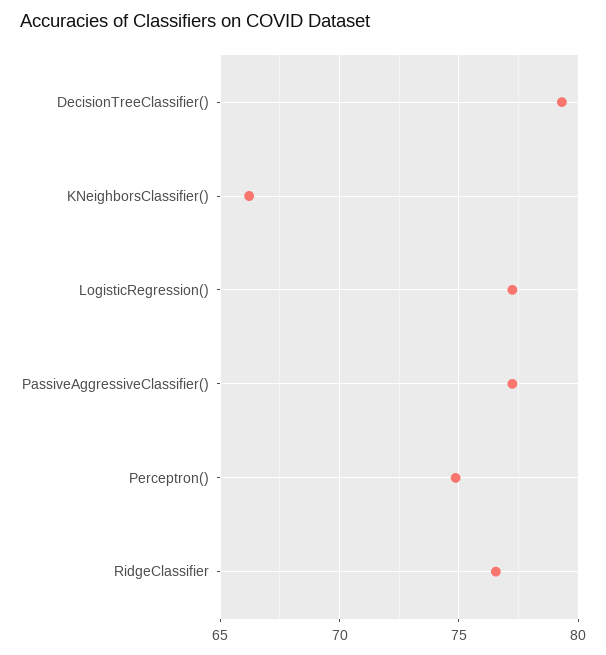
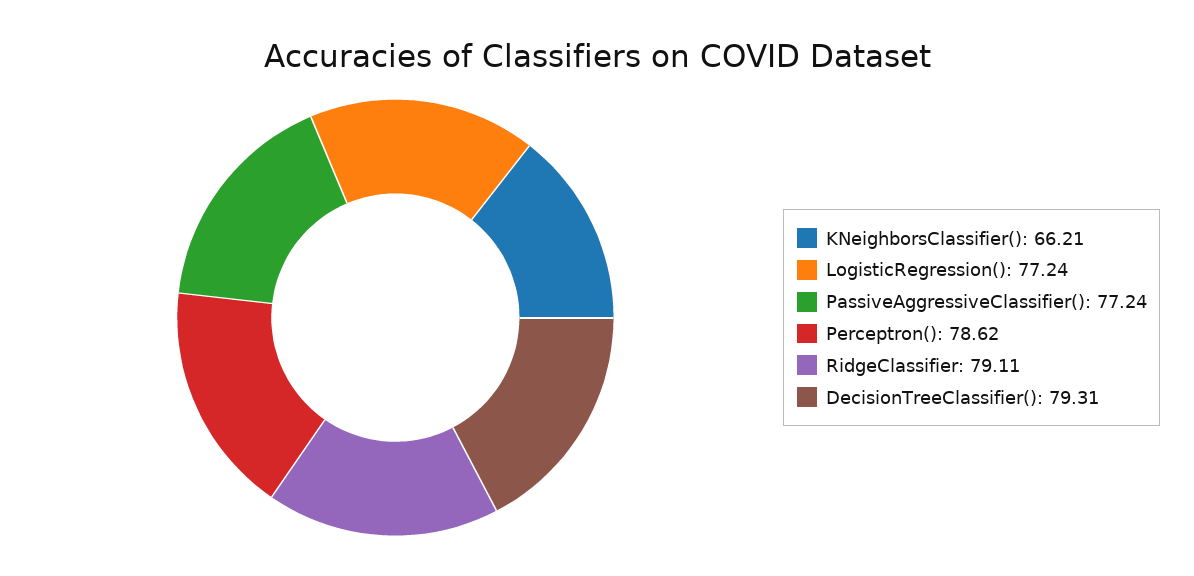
Perceptron(): 75 -> 78.62
RidgeClassifier: 76.5 -> 79.11

